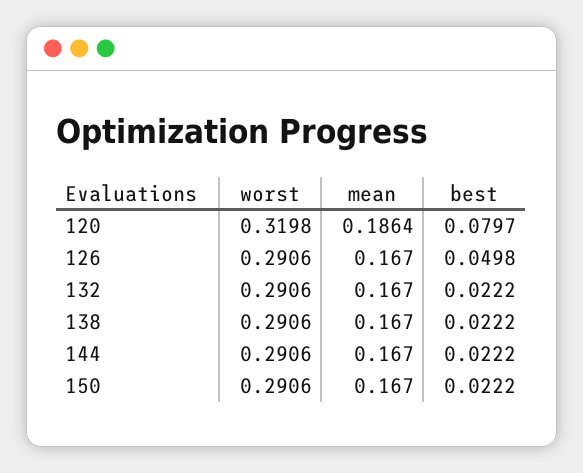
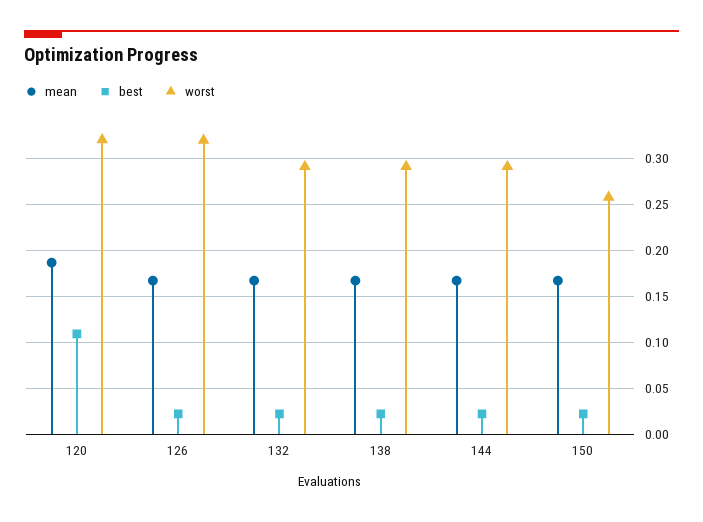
best, 120: 0.0797 -> 0.11
worst, 126: 0.2906 -> 0.32
best, 126: 0.0498 -> 0.02
worst, 150: 0.2906 -> 0.26

